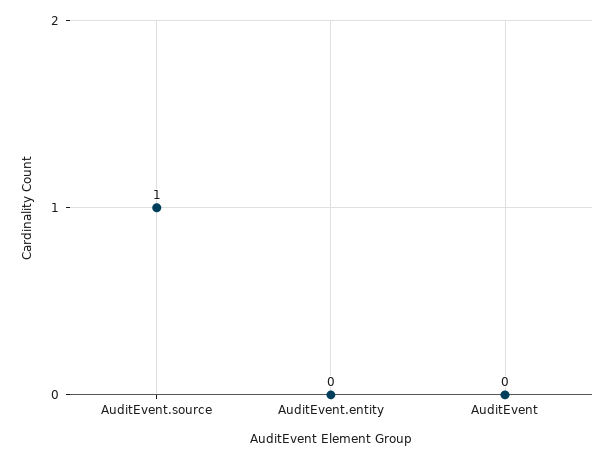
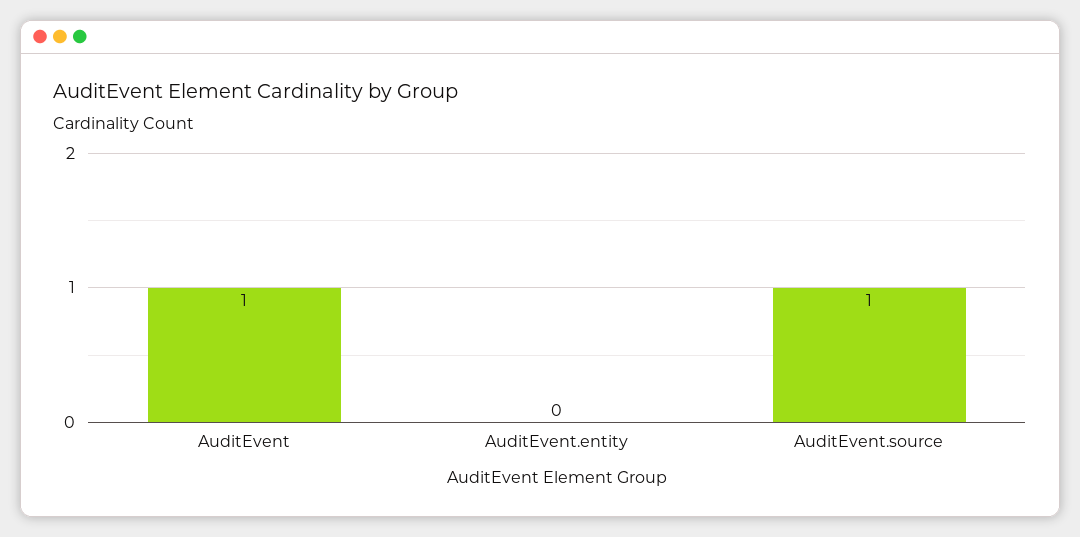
AuditEvent: 0 -> 1

